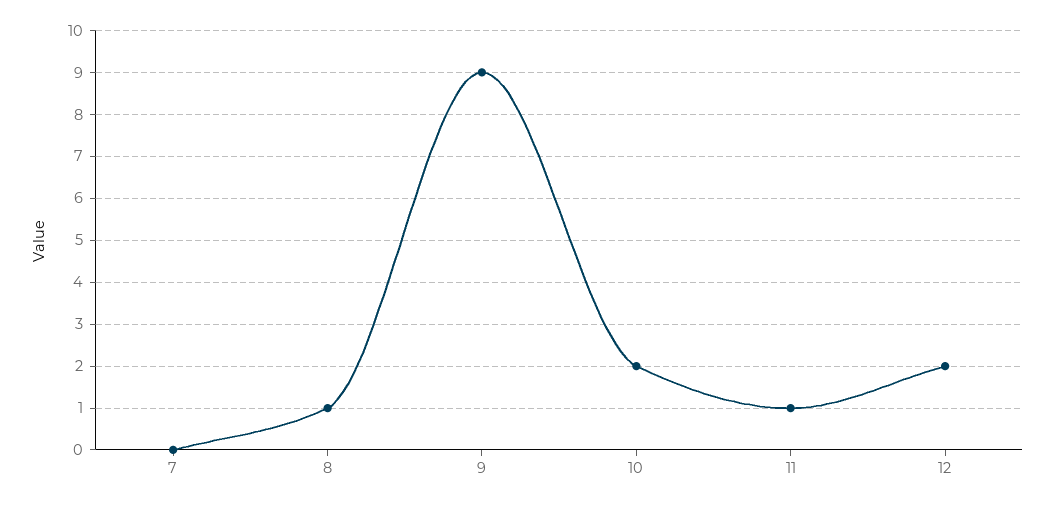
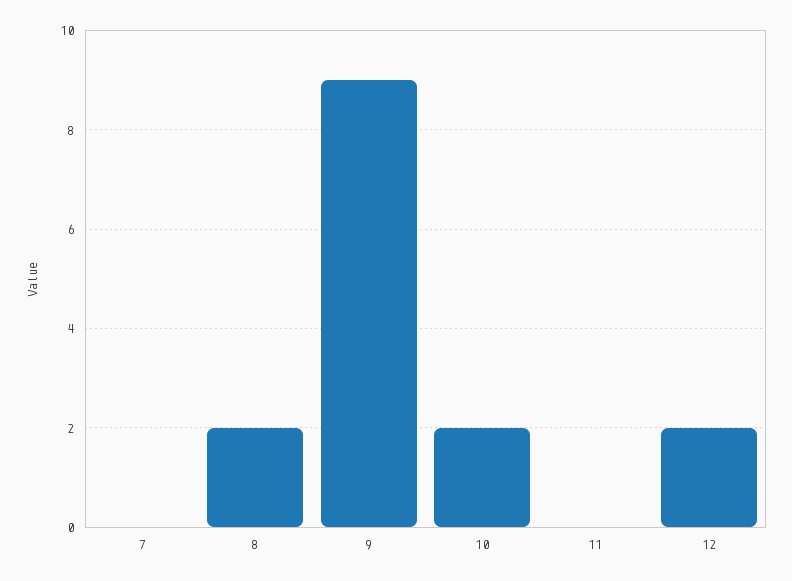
8: 1 -> 2
11: 1 -> 0

